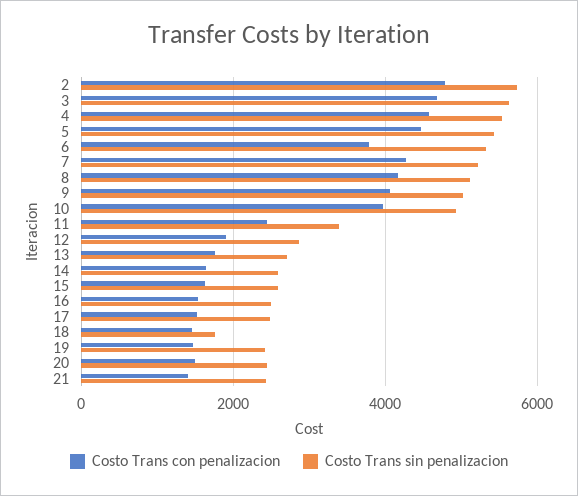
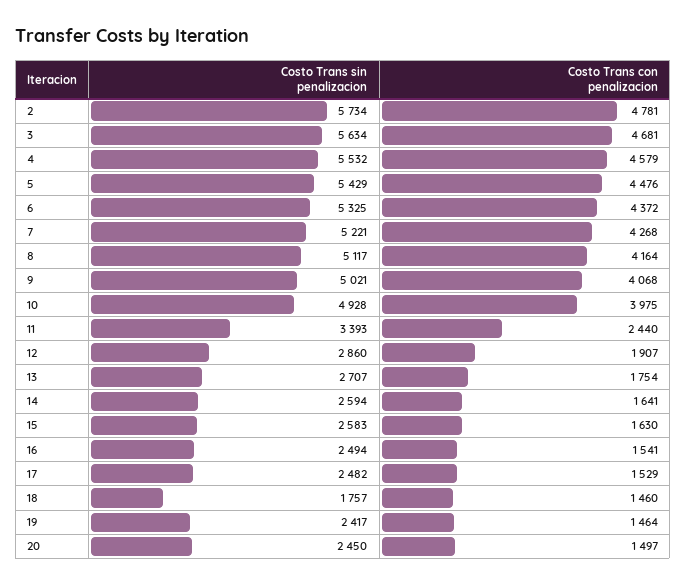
Costo Trans con penalizacion, 6: 3800 -> 4372
Costo Trans con penalizacion, 21: 1400 -> none
Costo Trans sin penalizacion, 21: 2400 -> none

